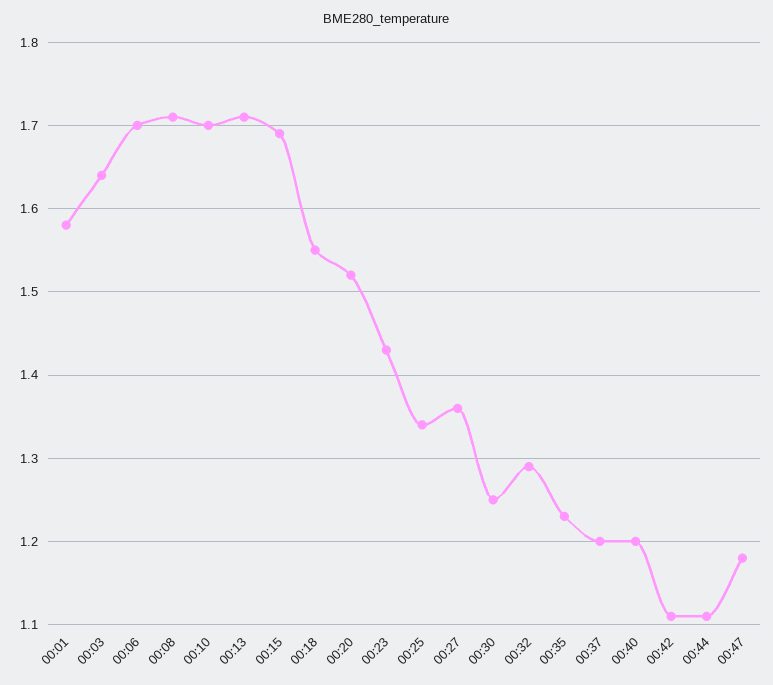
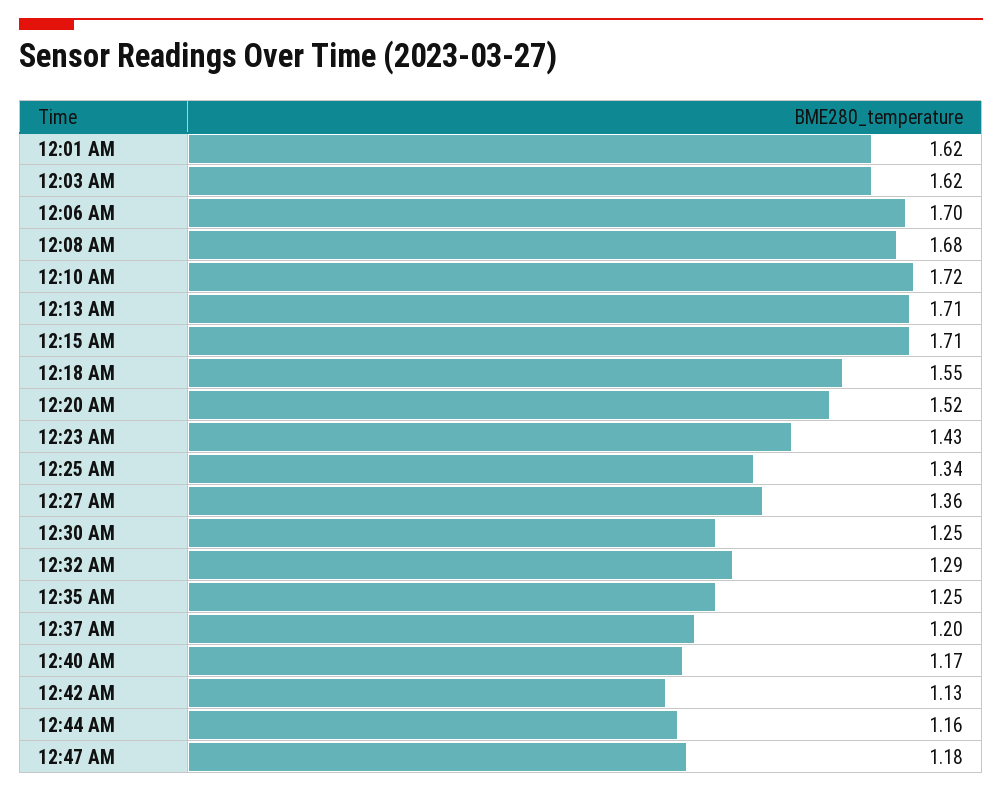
00:01: 1.58 -> 1.62
00:03: 1.64 -> 1.62
00:08: 1.71 -> 1.68
00:10: 1.7 -> 1.72
00:15: 1.69 -> 1.71
00:35: 1.23 -> 1.25
00:40: 1.2 -> 1.17
00:42: 1.11 -> 1.13
00:44: 1.11 -> 1.16

